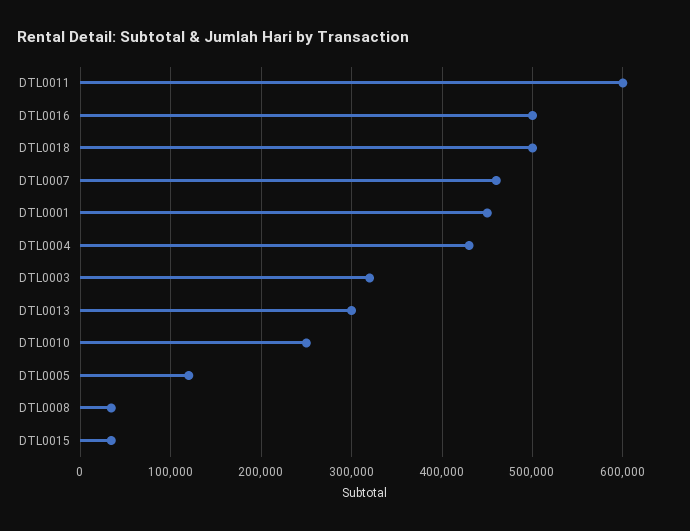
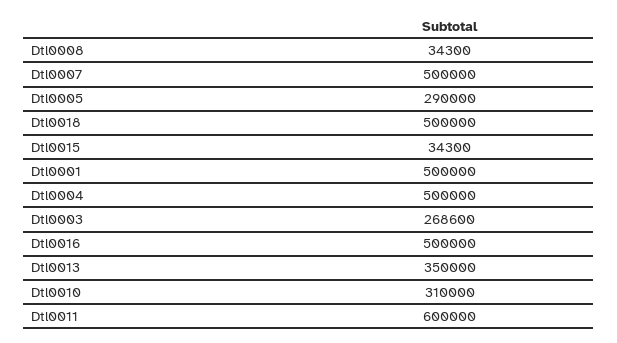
DTL0007: 460000 -> 500000
DTL0001: 450000 -> 500000
DTL0004: 430000 -> 500000
DTL0003: 320000 -> 268600
DTL0013: 300000 -> 350000
DTL0010: 250000 -> 310000
DTL0005: 120000 -> 290000

